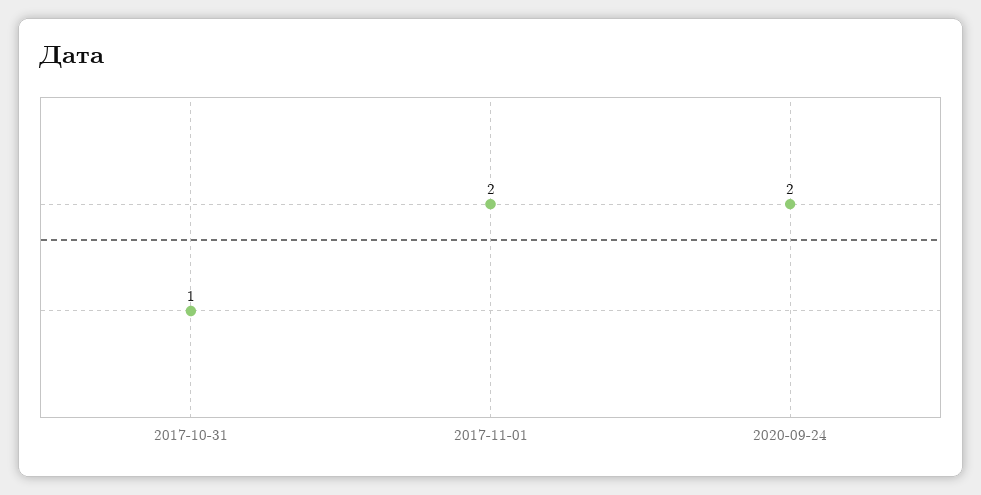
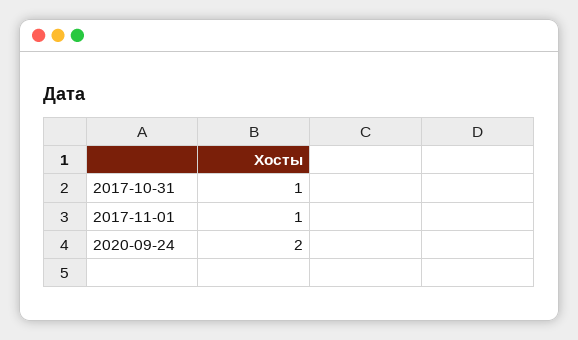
2017-11-01: 2 -> 1

